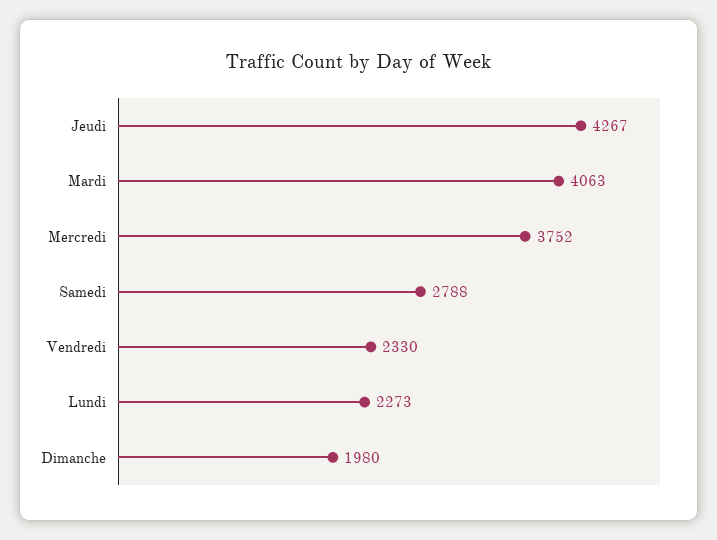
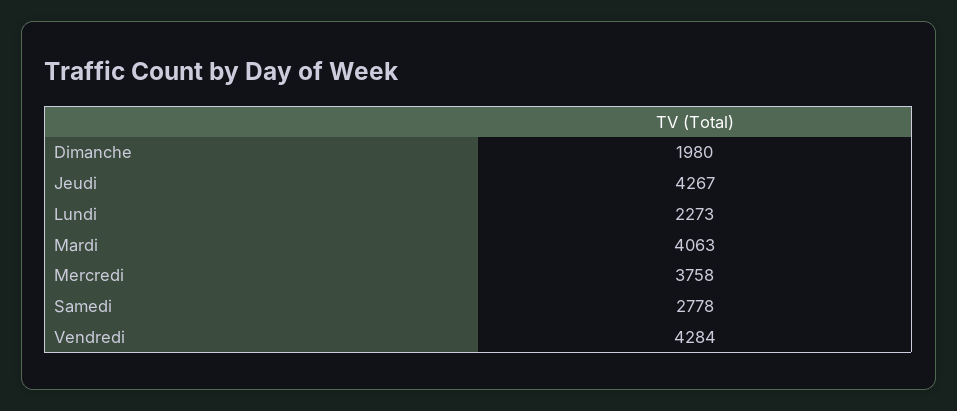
Mercredi: 3752 -> 3758
Samedi: 2788 -> 2778
Vendredi: 2330 -> 4284

